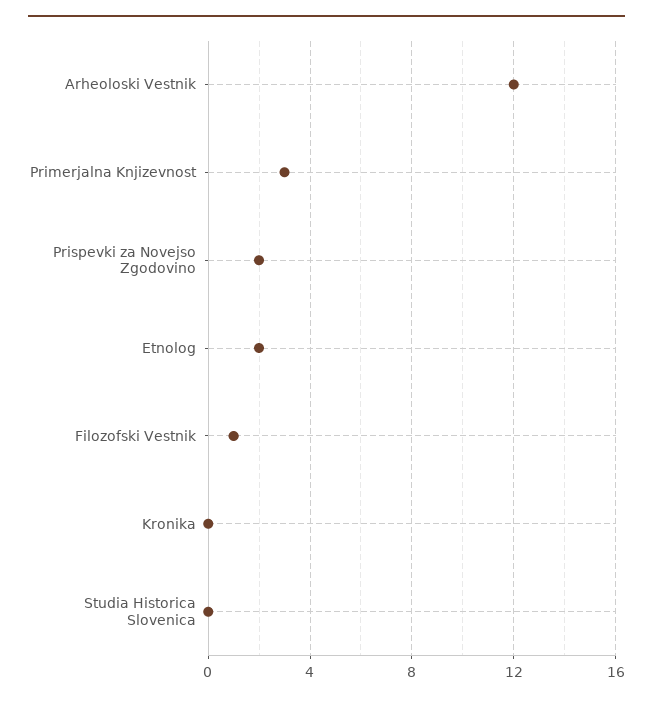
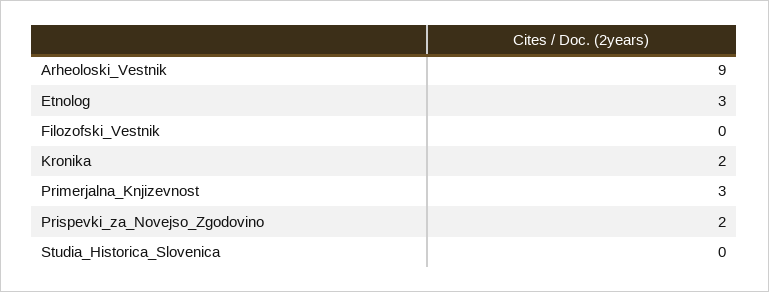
Arheoloski Vestnik: 12 -> 9
Etnolog: 2 -> 3
Filozofski Vestnik: 1 -> 0
Kronika: 0 -> 2

